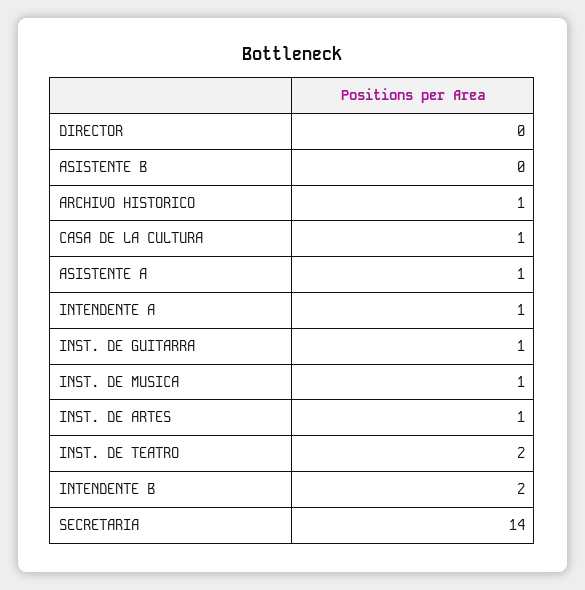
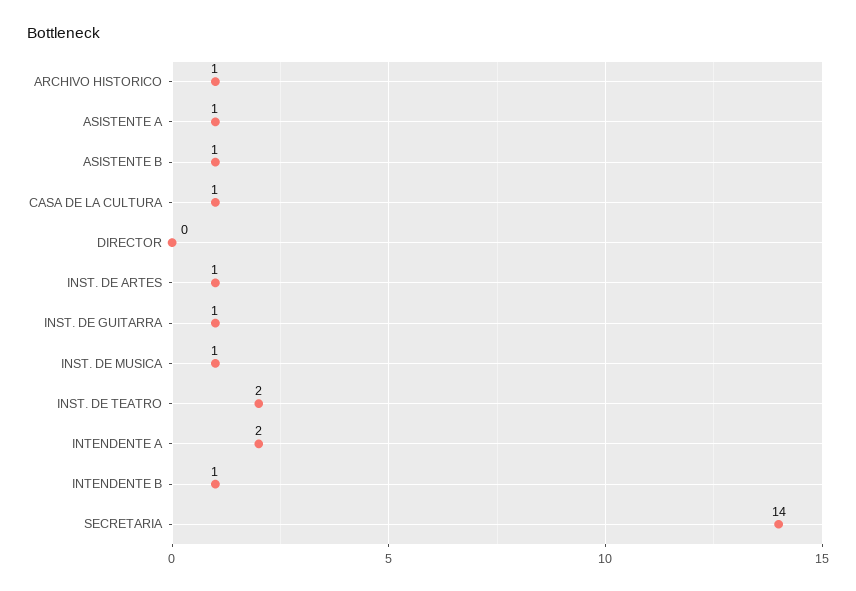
ASISTENTE B: 0 -> 1
INTENDENTE A: 1 -> 2
INTENDENTE B: 2 -> 1

